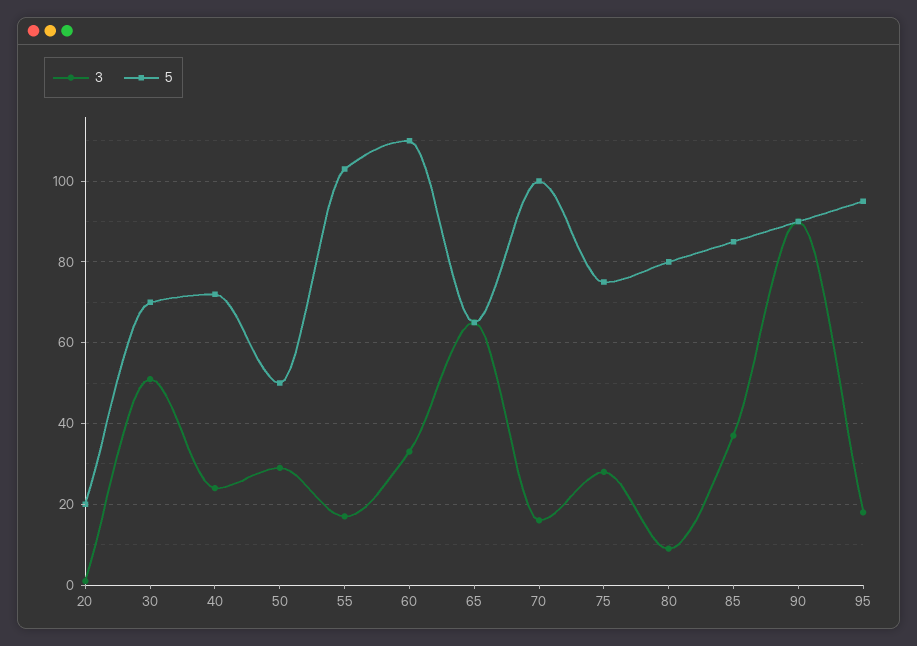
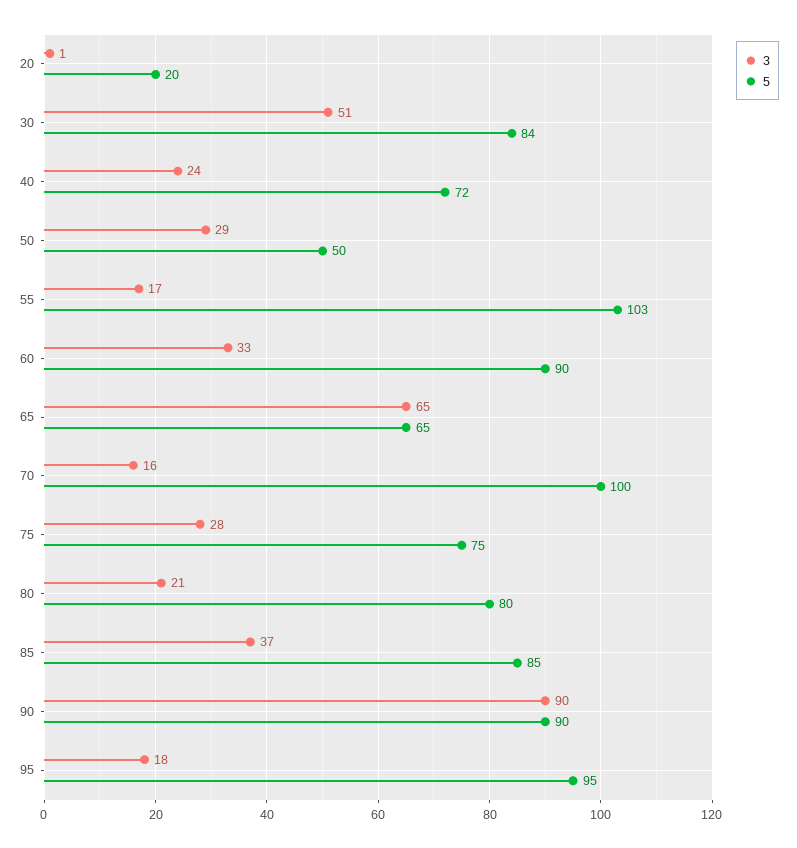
5, 30: 70 -> 84
5, 60: 110 -> 90
3, 80: 10 -> 21

